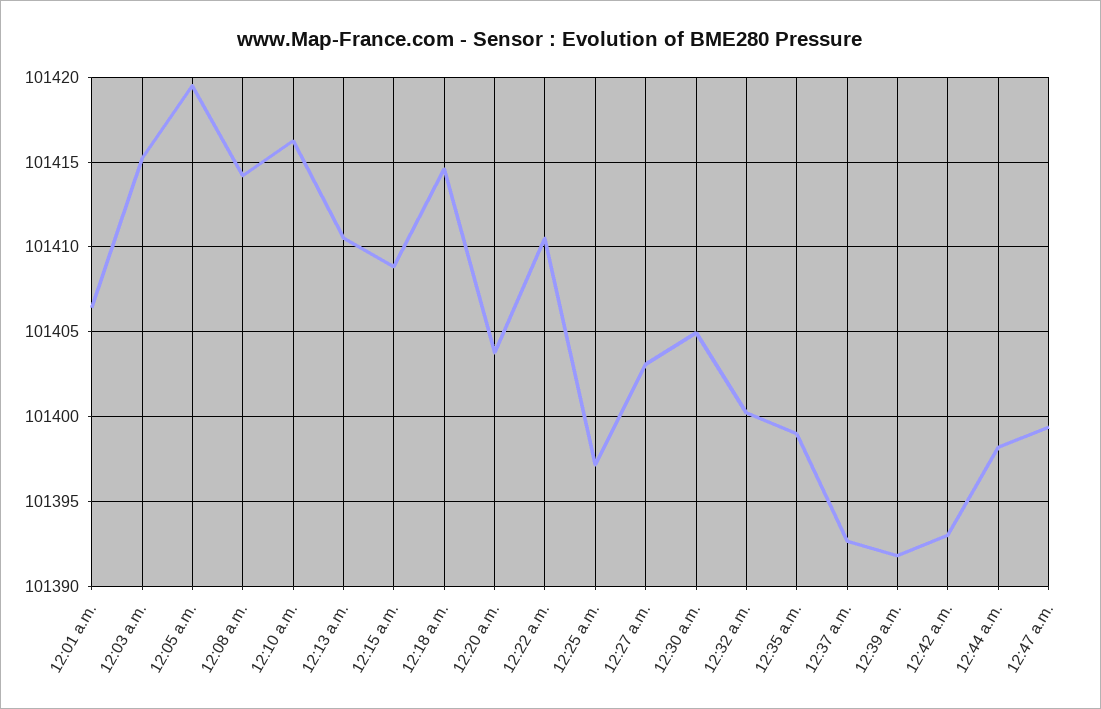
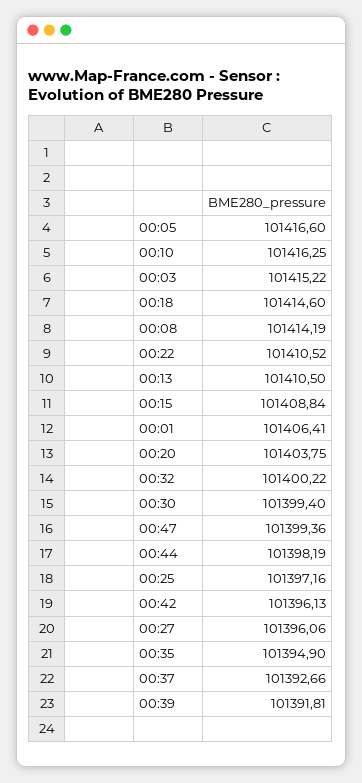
12:05 a.m.: 101419.5 -> 101416.6
12:27 a.m.: 101403 -> 101396.06
12:30 a.m.: 101405 -> 101399.4
12:35 a.m.: 101399 -> 101394.9
12:42 a.m.: 101393 -> 101396.13

